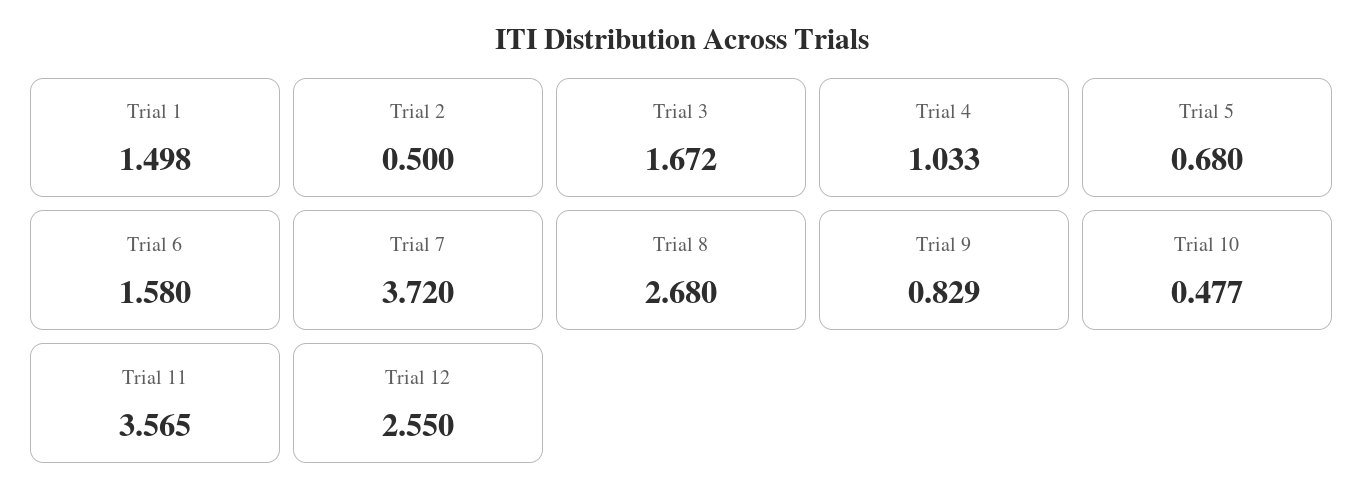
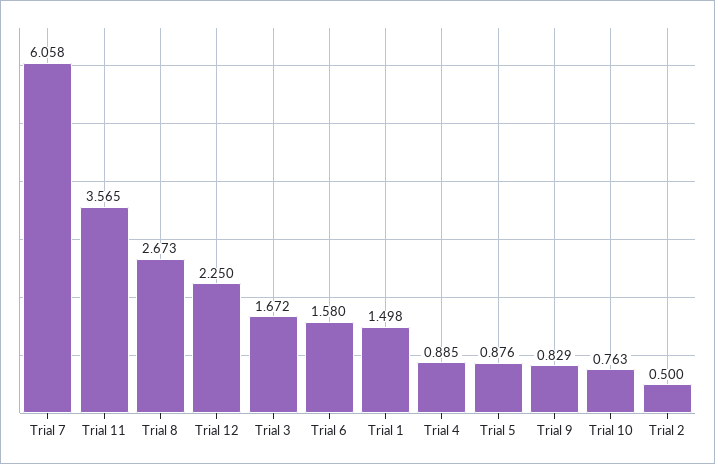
Trial 4: 1.033 -> 0.885
Trial 5: 0.68 -> 0.876
Trial 7: 3.72 -> 6.058
Trial 8: 2.68 -> 2.673
Trial 10: 0.477 -> 0.763
Trial 12: 2.55 -> 2.25

